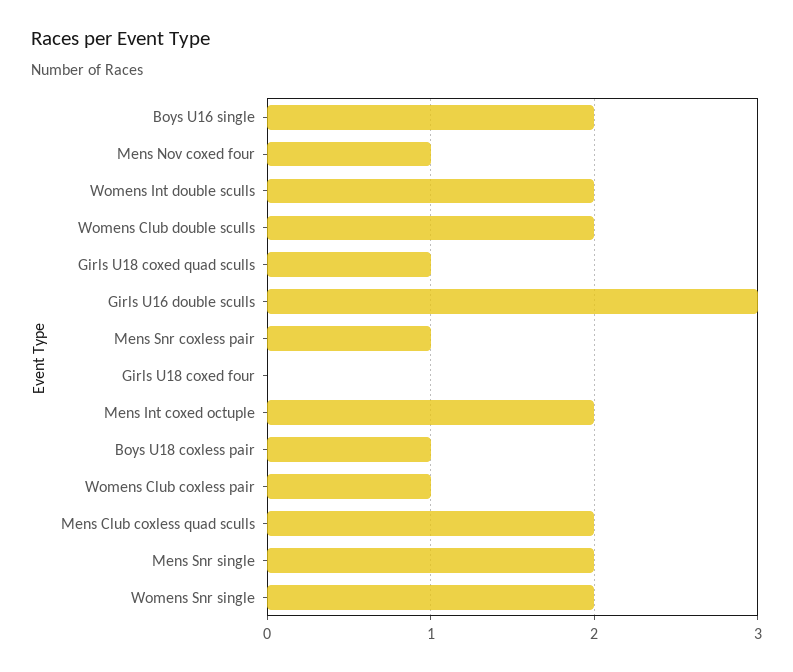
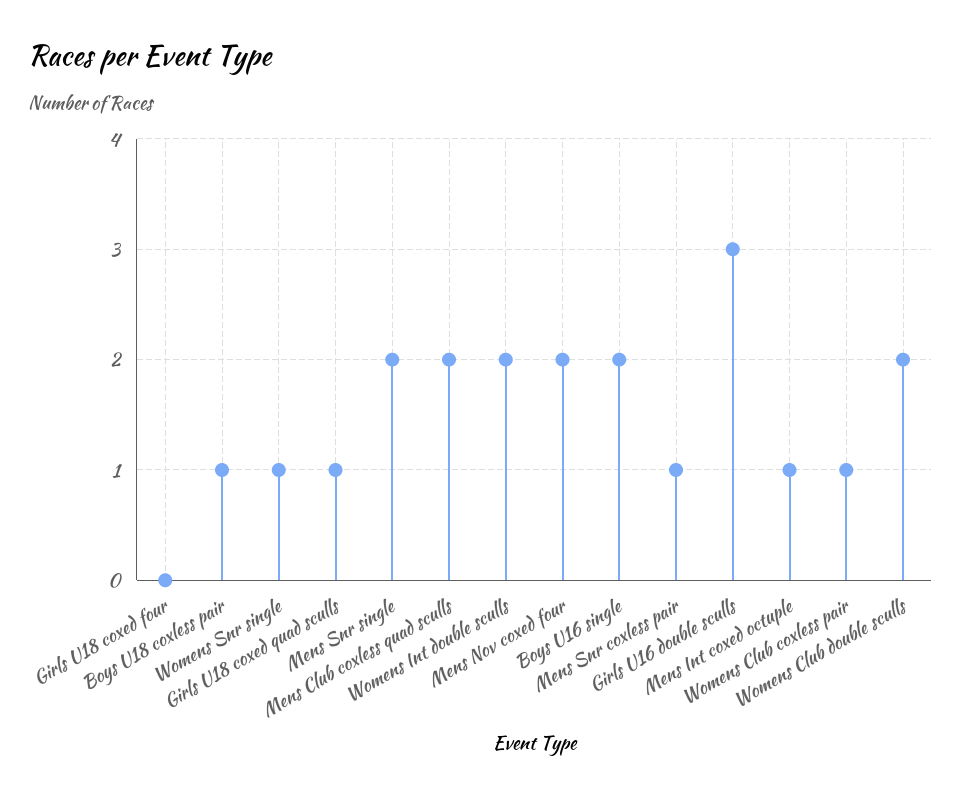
Mens Nov coxed four: 1 -> 2
Mens Int coxed octuple: 2 -> 1
Womens Snr single: 2 -> 1

